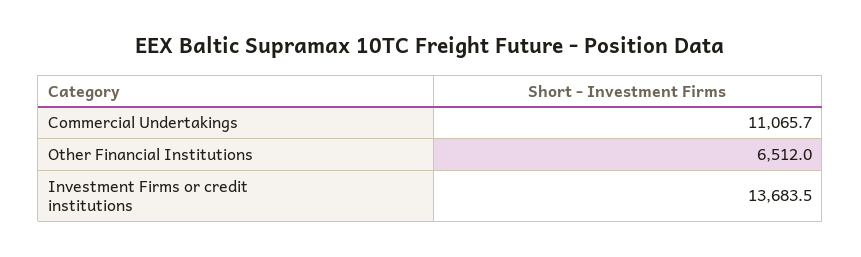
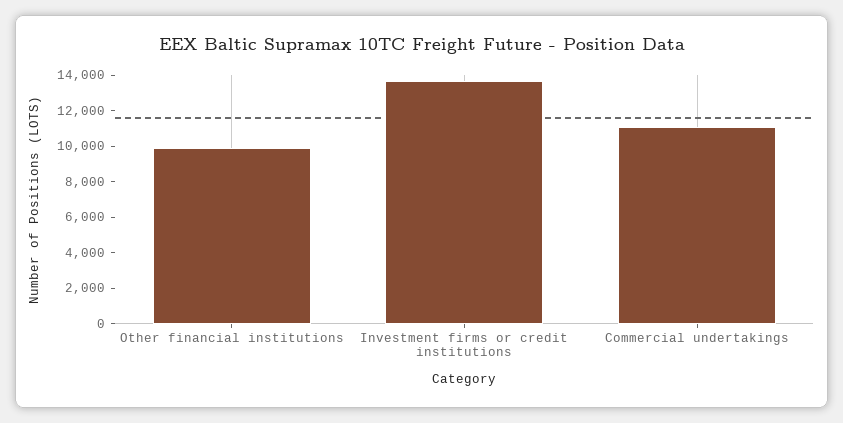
Other Financial Institutions: 6512 -> 10000

